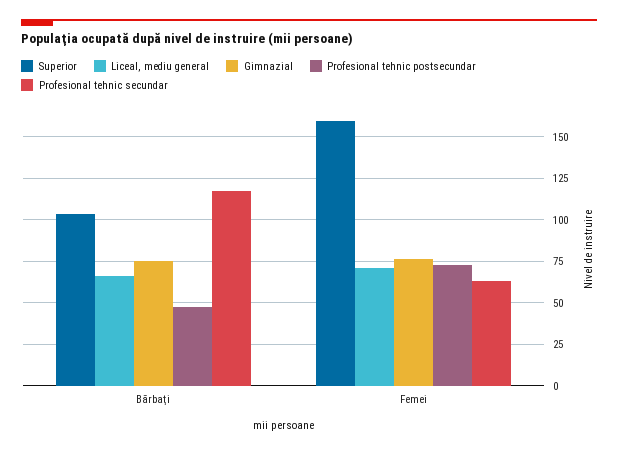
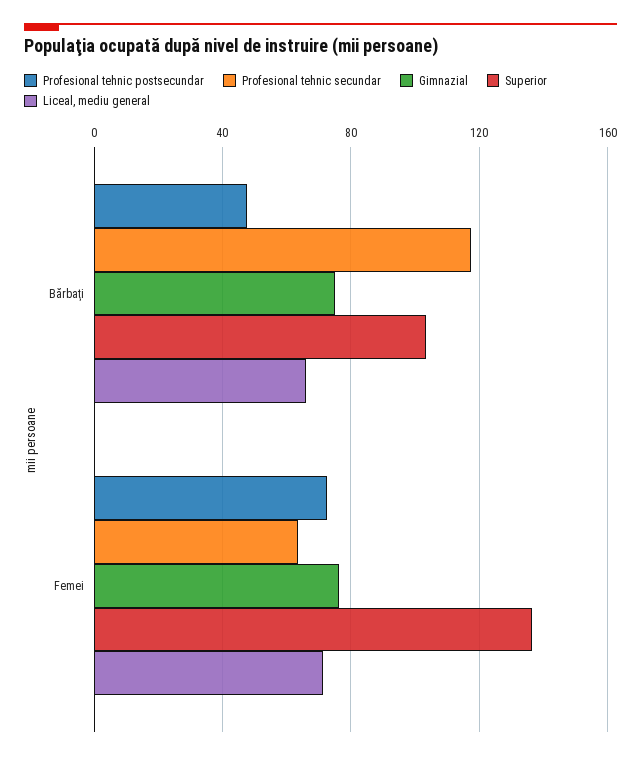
Superior, Femei: 160 -> 135

